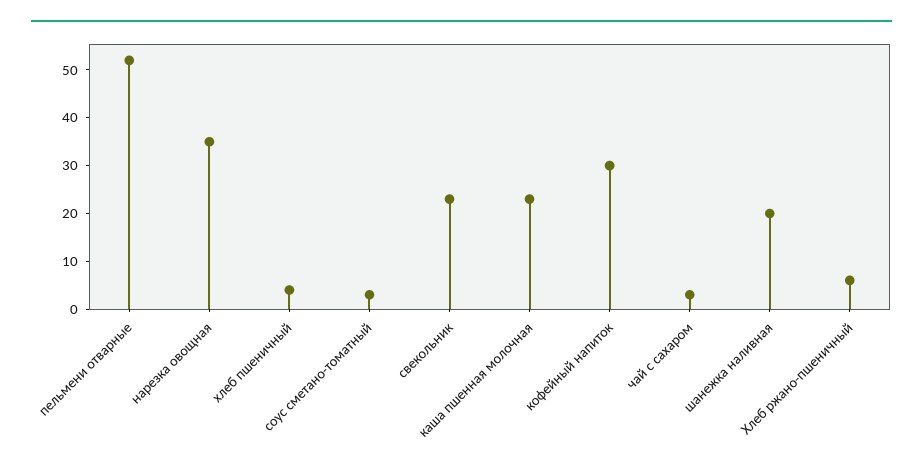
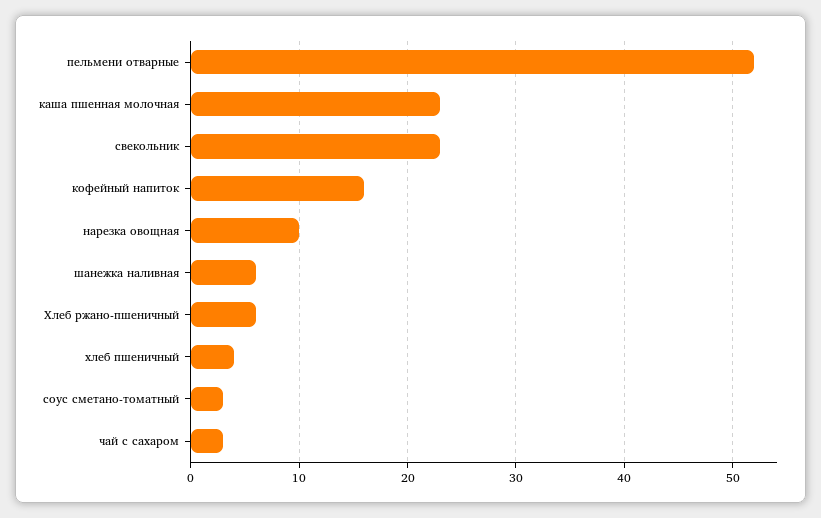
нарезка овощная: 35 -> 10
кофейный напиток: 30 -> 16
шанежка наливная: 20 -> 6

